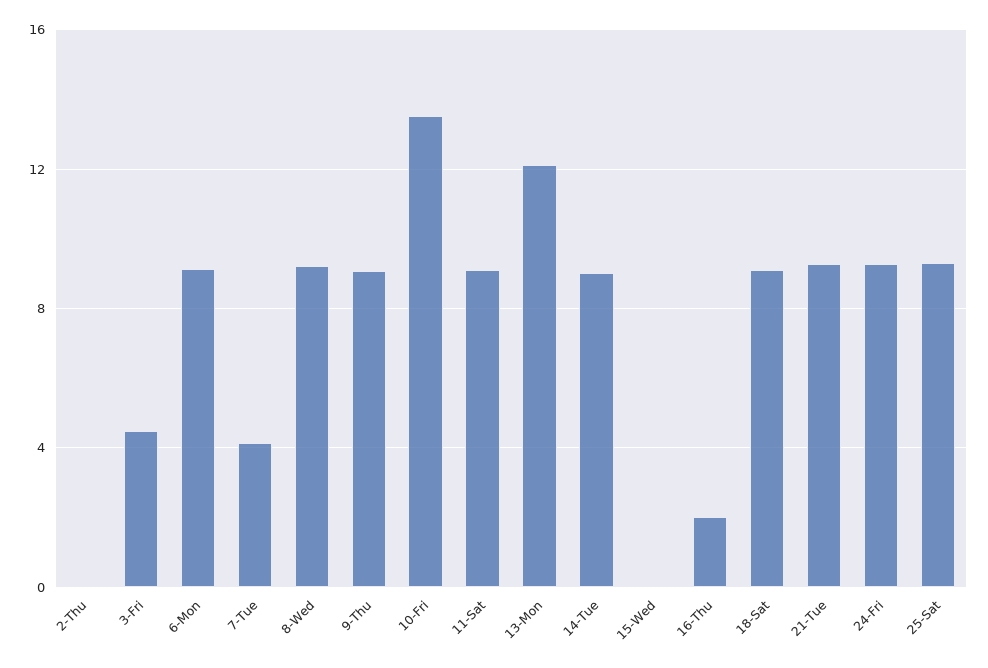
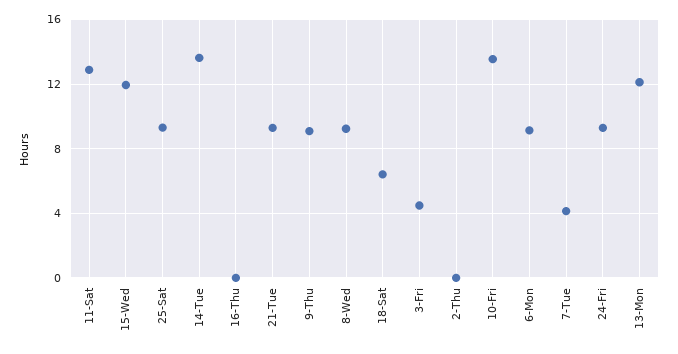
11-Sat: 9 -> 13
14-Tue: 9 -> 13.5
15-Wed: 0 -> 12
16-Thu: 2 -> 0
18-Sat: 9 -> 6.5

